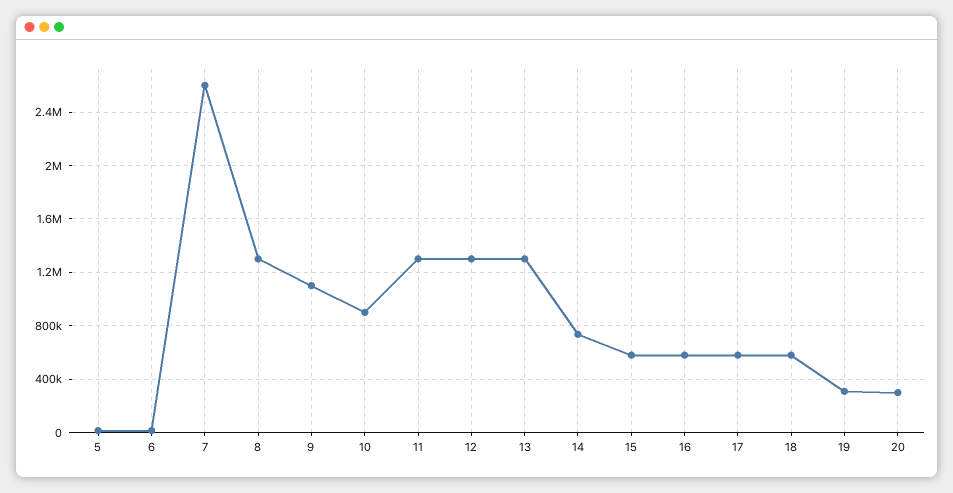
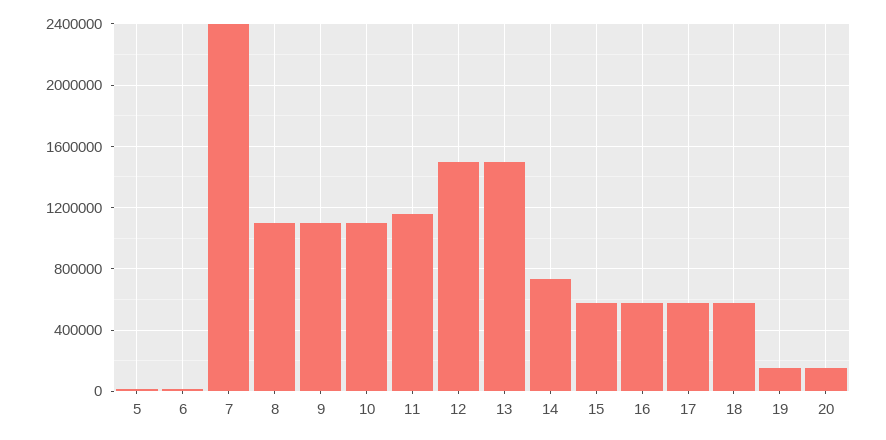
7: 2600000 -> 2400000
8: 1300000 -> 1100000
10: 900000 -> 1100000
11: 1300000 -> 1150000
12: 1300000 -> 1500000
13: 1300000 -> 1500000
19: 300000 -> 150000
20: 300000 -> 150000

